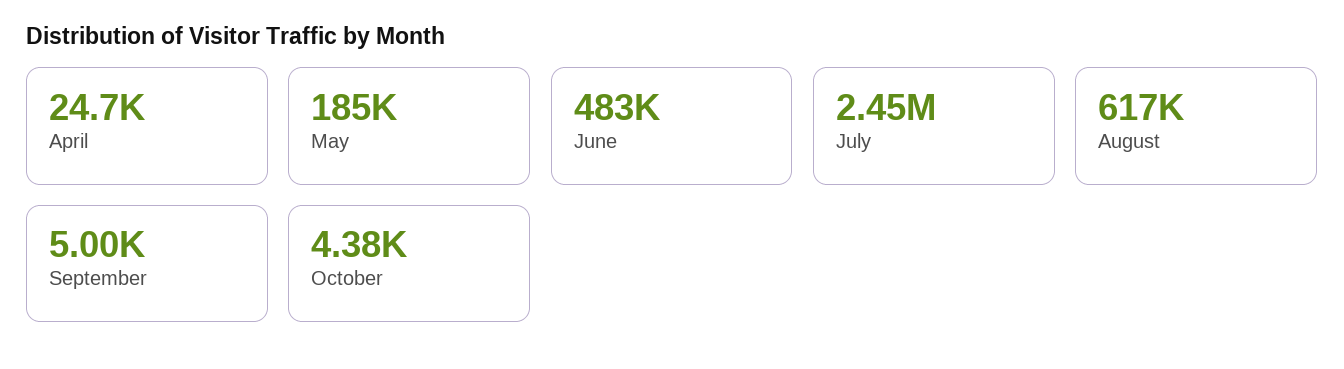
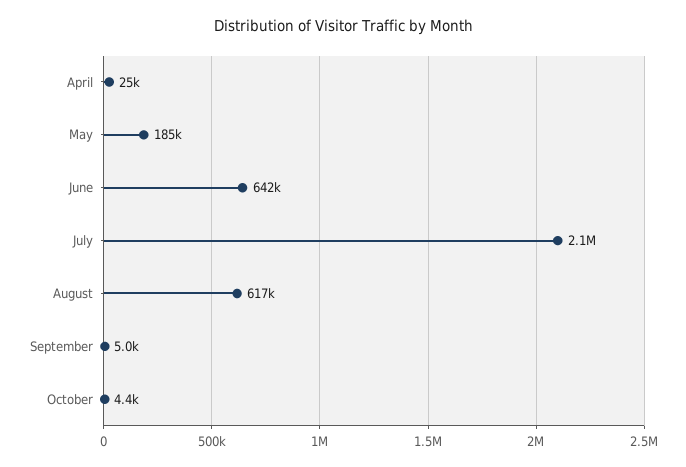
June: 483000 -> 642000
July: 2450000 -> 2100000

